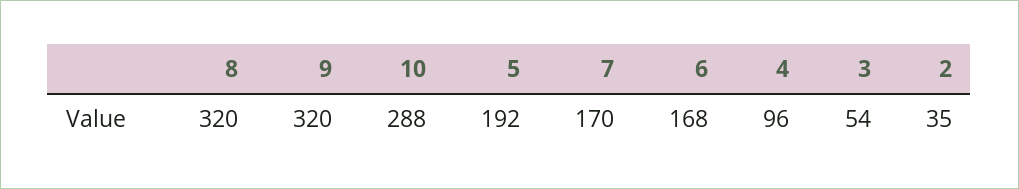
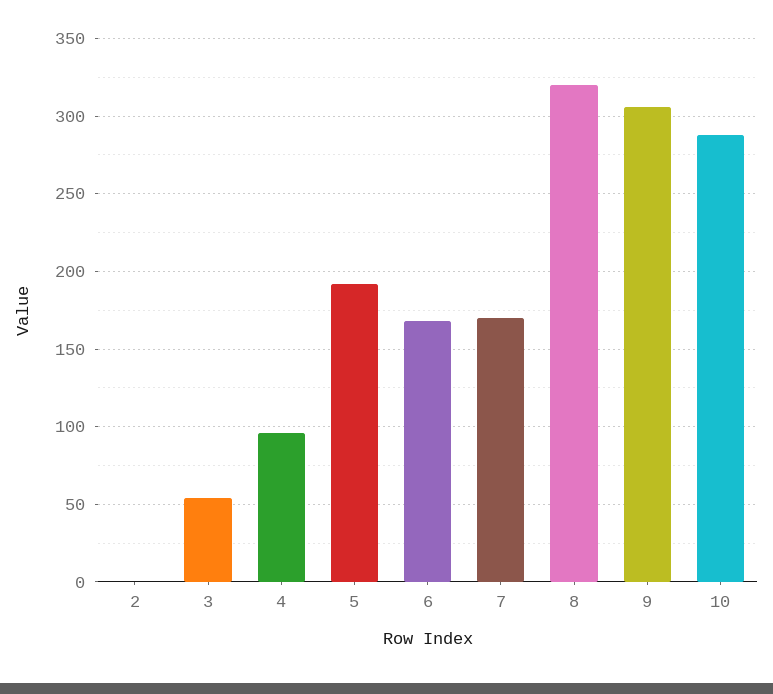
9: 320 -> 305
2: 35 -> 0

